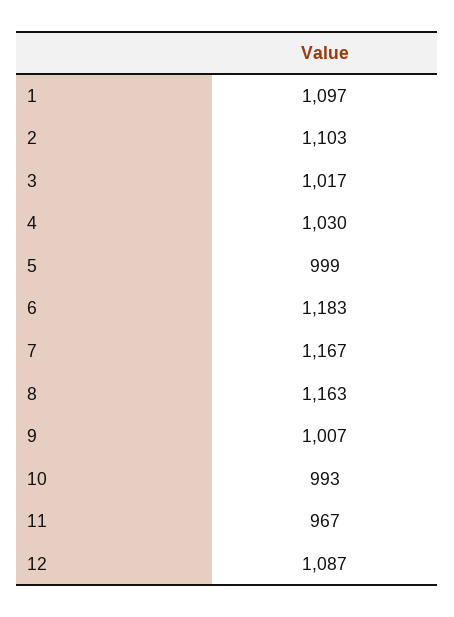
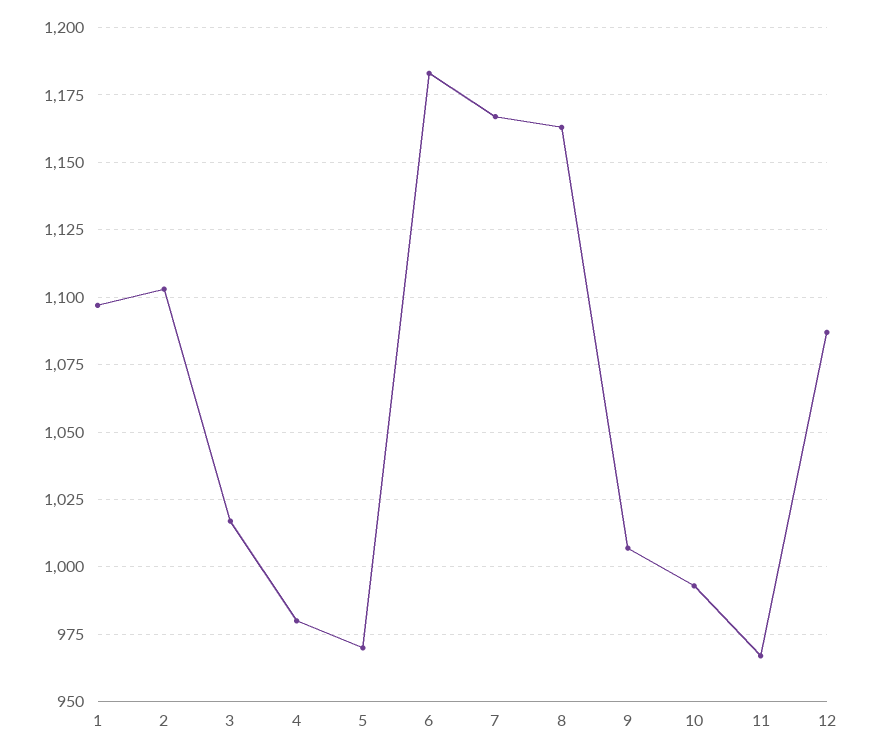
4: 1030 -> 980
5: 999 -> 970

